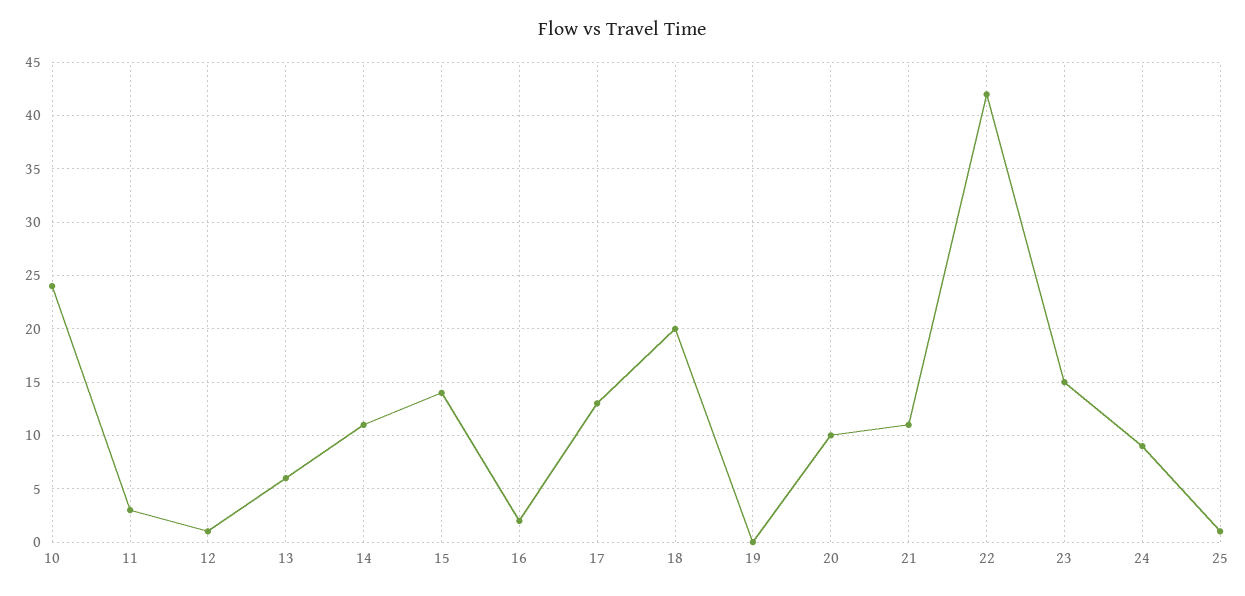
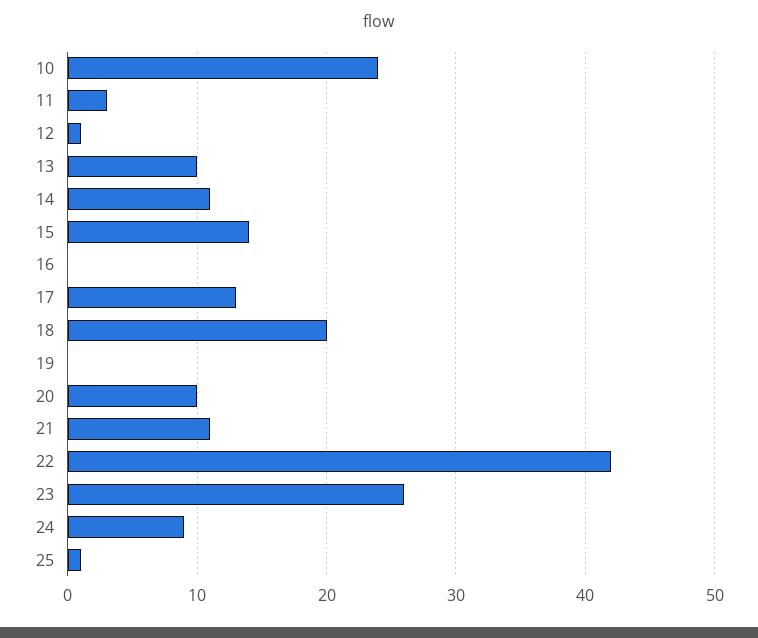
13: 6 -> 10
16: 2 -> 0
23: 15 -> 26

